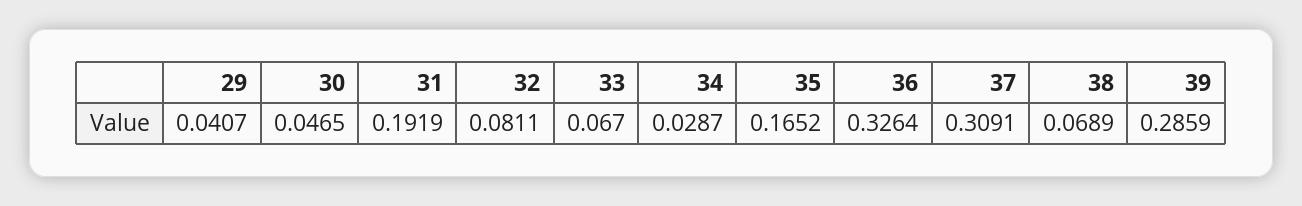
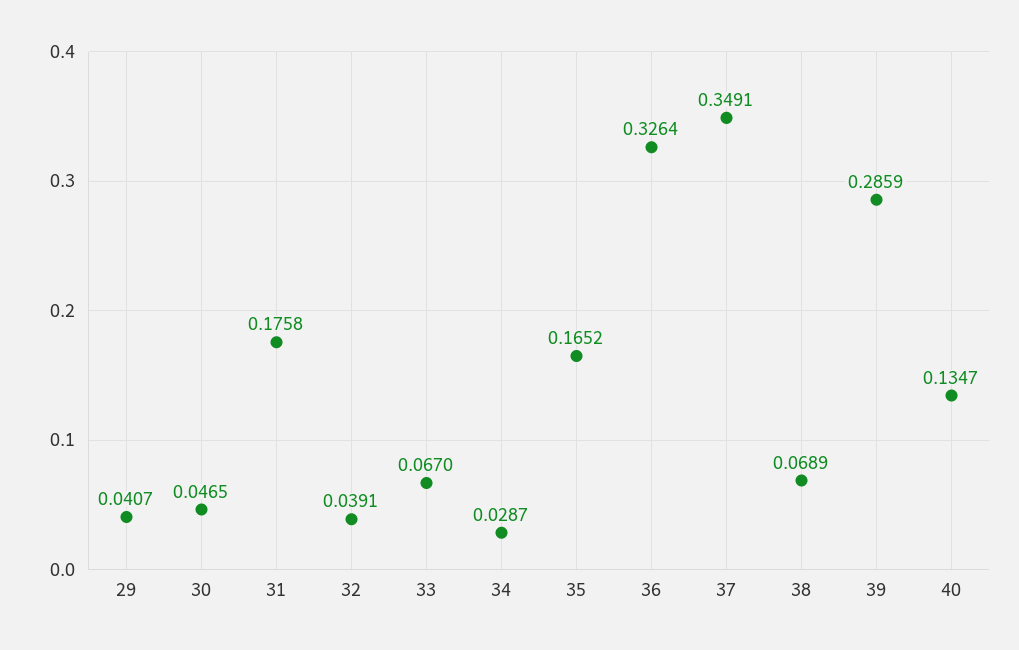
31: 0.1919 -> 0.1758
32: 0.0811 -> 0.0391
37: 0.3091 -> 0.3491
40: none -> 0.1347

